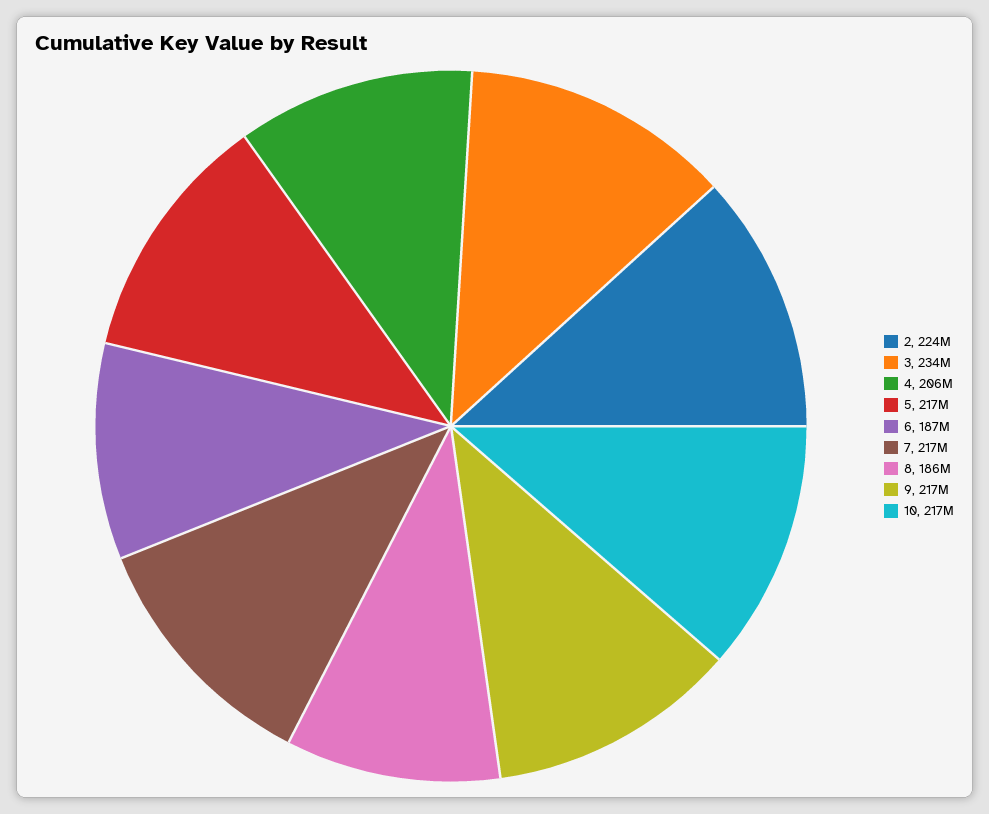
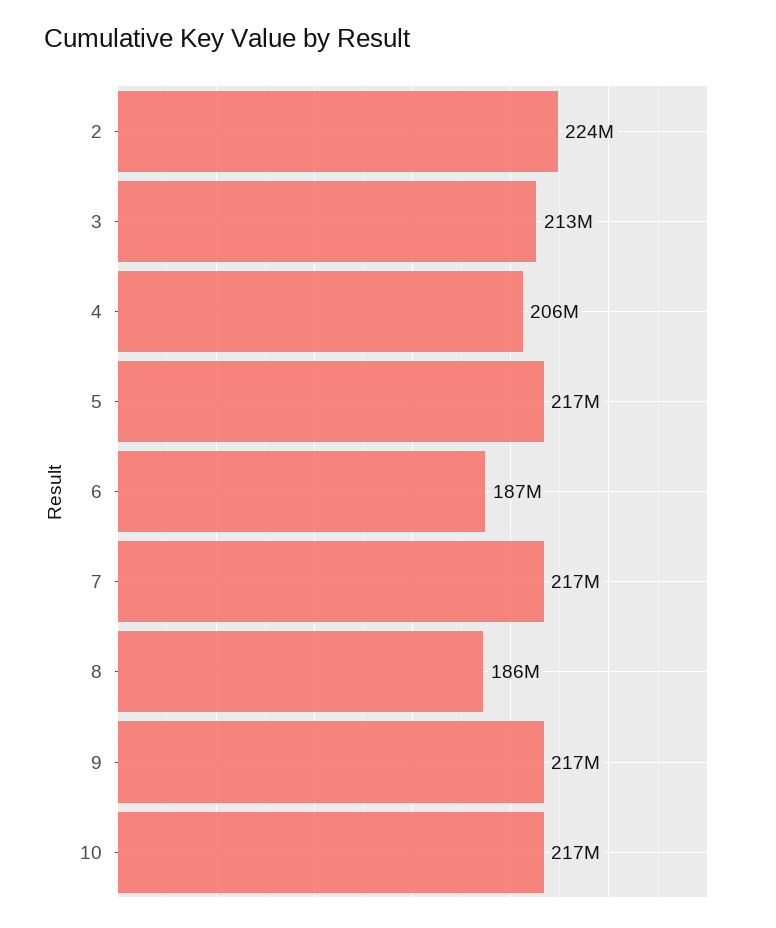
3: 234000000 -> 213000000

